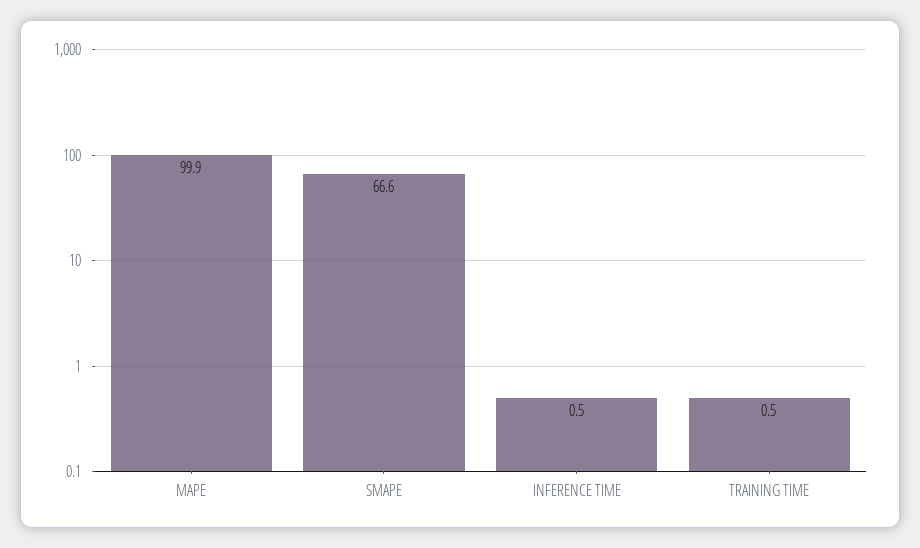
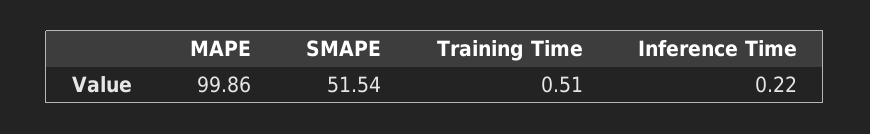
SMAPE: 66.6 -> 51.54
INFERENCE TIME: 0.5 -> 0.22

